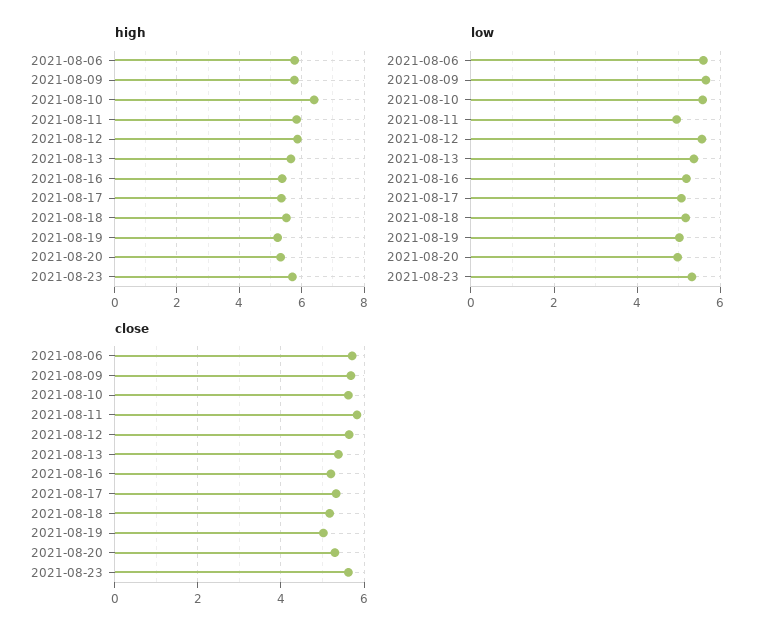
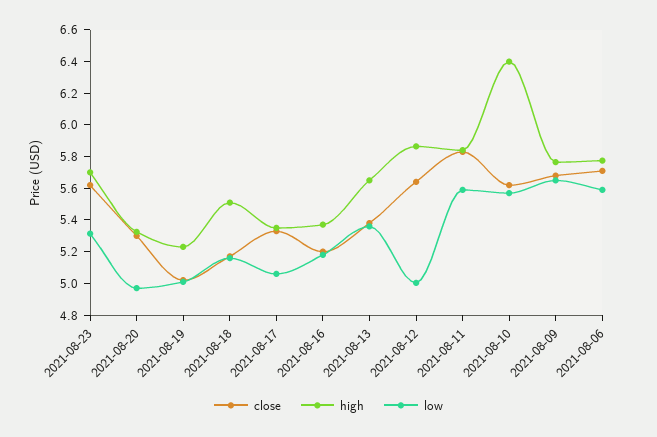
low, 2021-08-11: 5 -> 5.6
low, 2021-08-12: 5.6 -> 5

